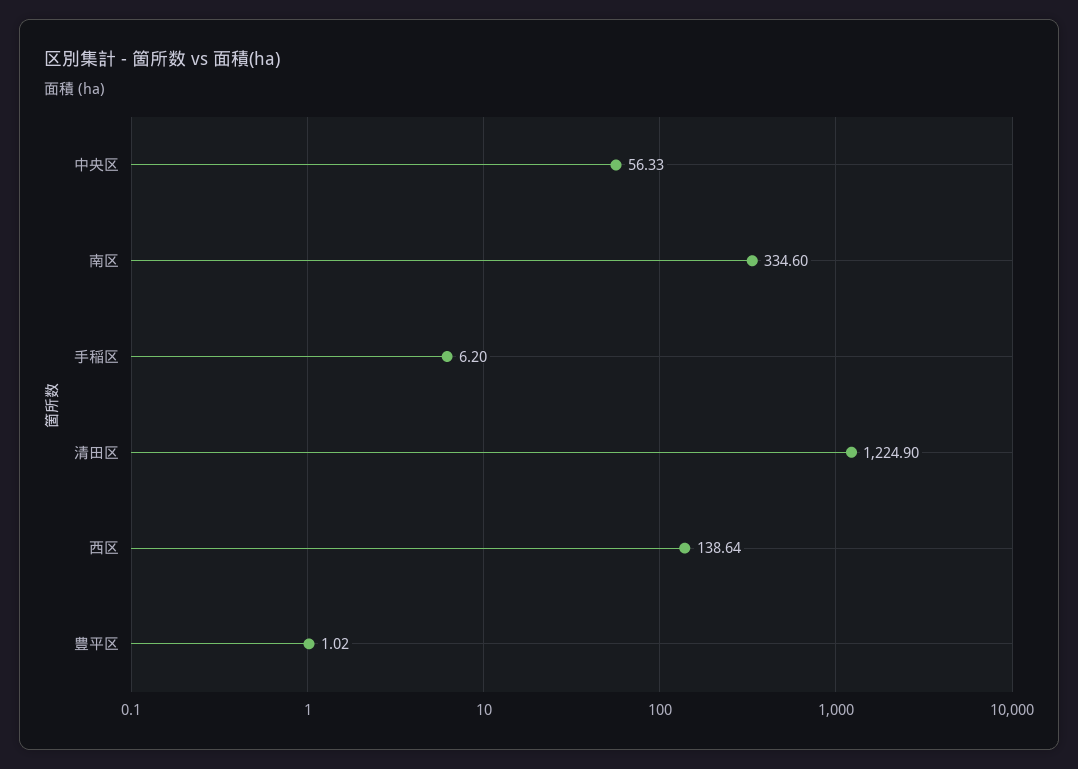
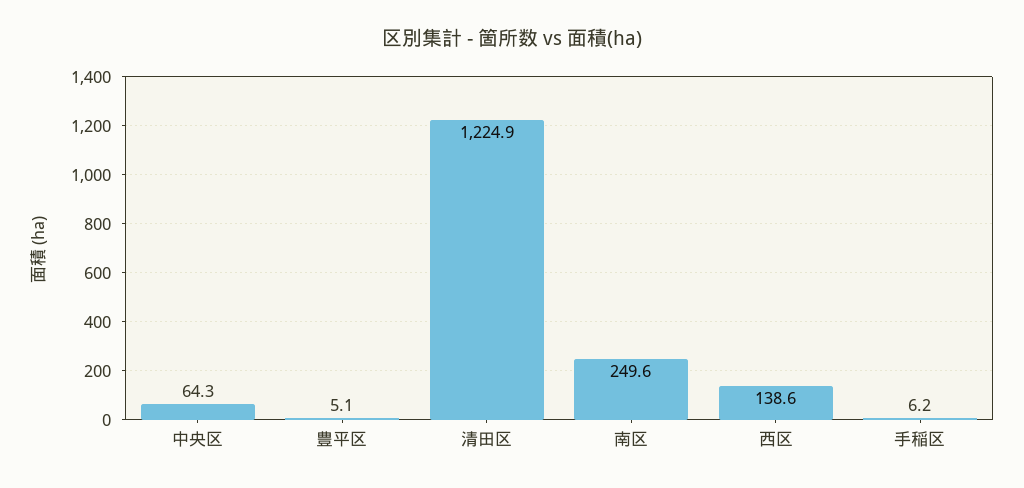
中央区: 56.33 -> 64.3
南区: 334.6 -> 249.6
豊平区: 1.02 -> 5.1

